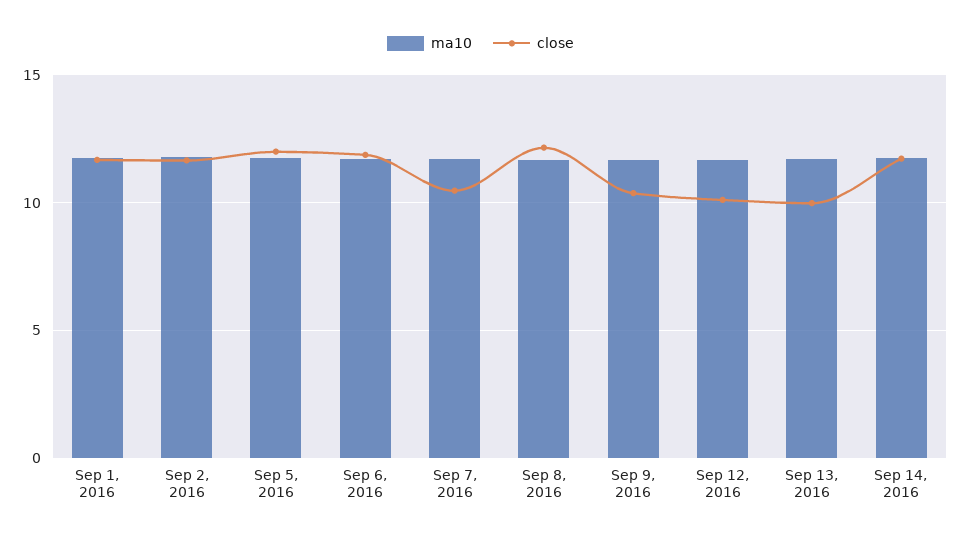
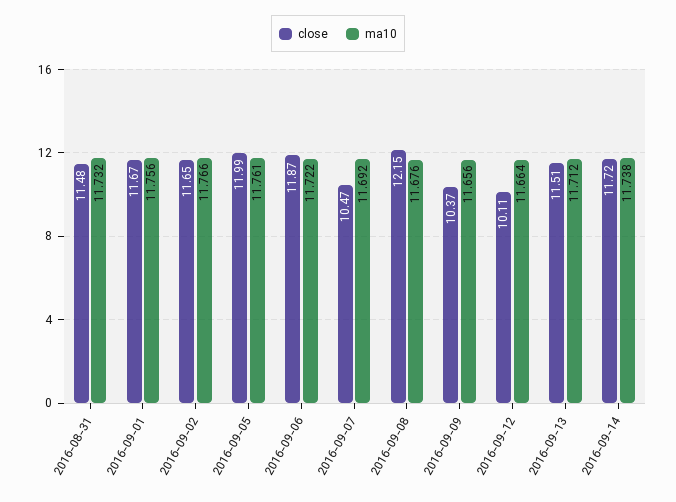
close, Sep 13, 2016: 10 -> 11.51
close, 2016-08-31: none -> 11.48
ma10, 2016-08-31: none -> 11.732

